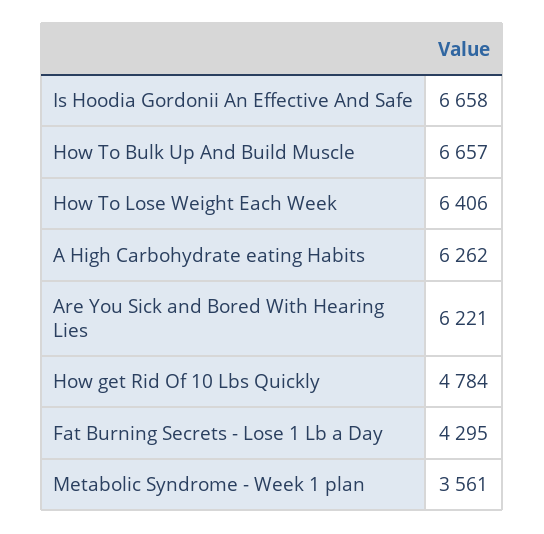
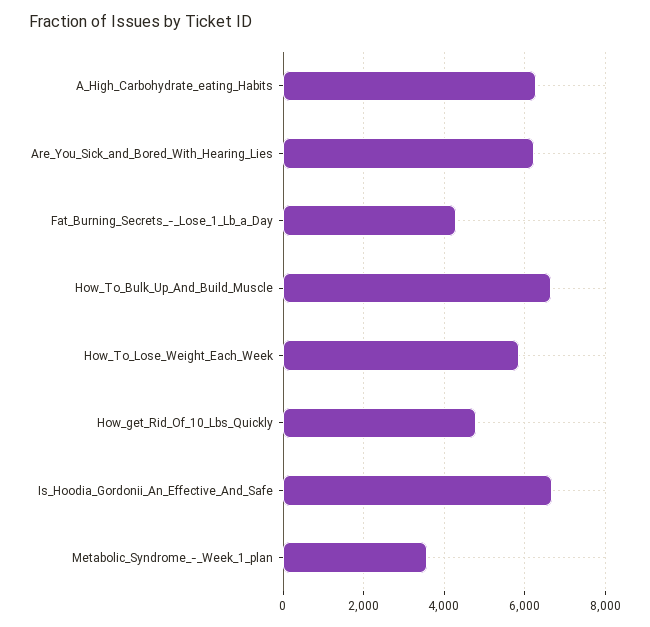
How To Lose Weight Each Week: 6406 -> 5800

